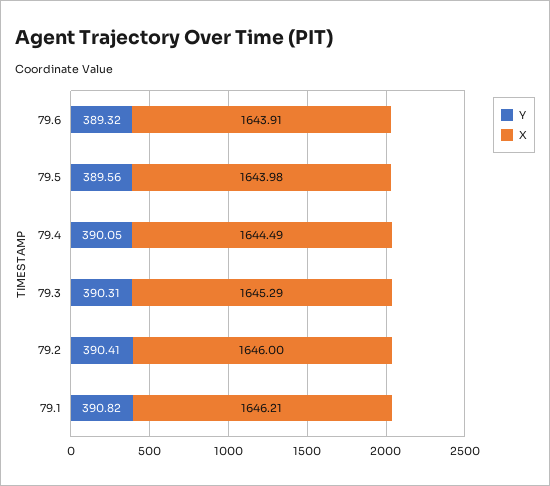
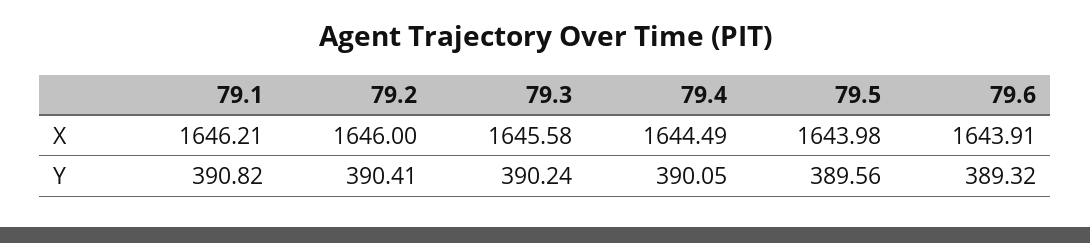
Y, 79.3: 390.31 -> 390.24
X, 79.3: 1645.29 -> 1645.58

